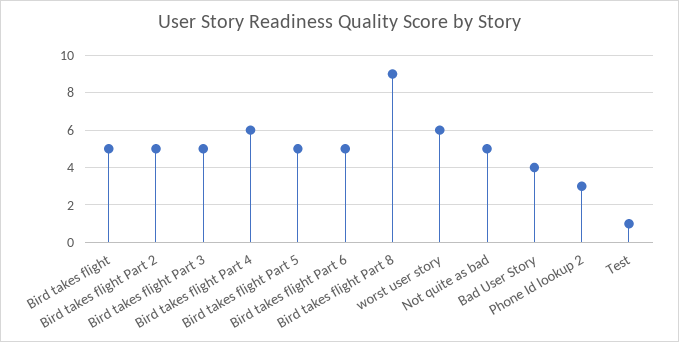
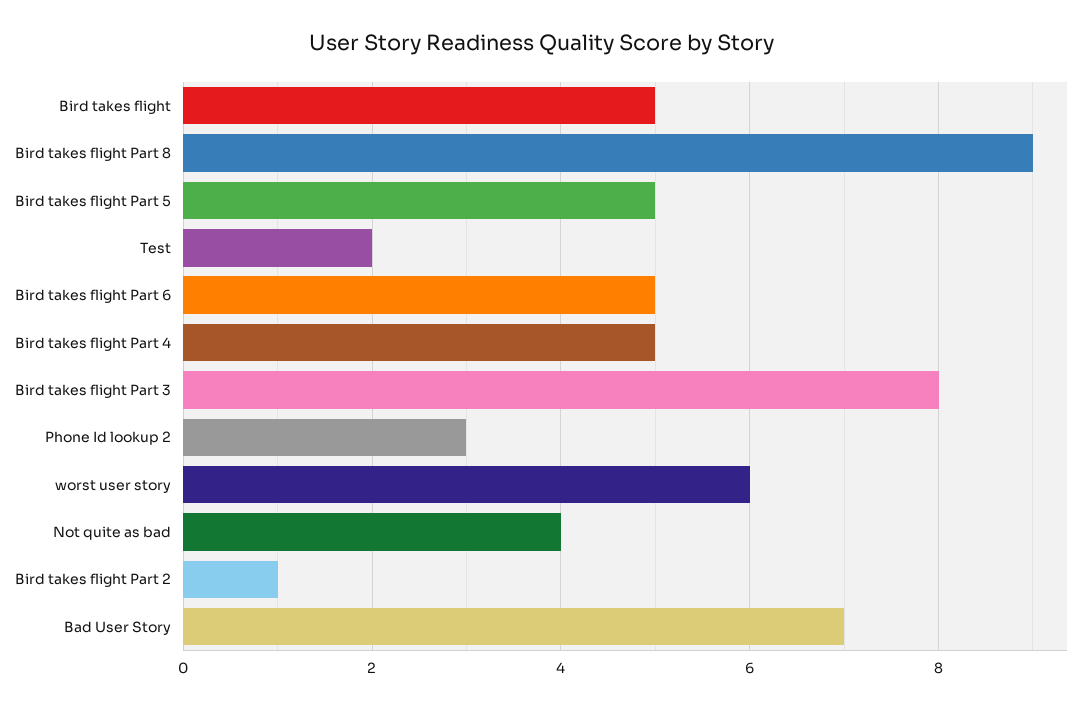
Bird takes flight Part 2: 5 -> 1
Bird takes flight Part 3: 5 -> 8
Bird takes flight Part 4: 6 -> 5
Not quite as bad: 5 -> 4
Bad User Story: 4 -> 7
Test: 1 -> 2

